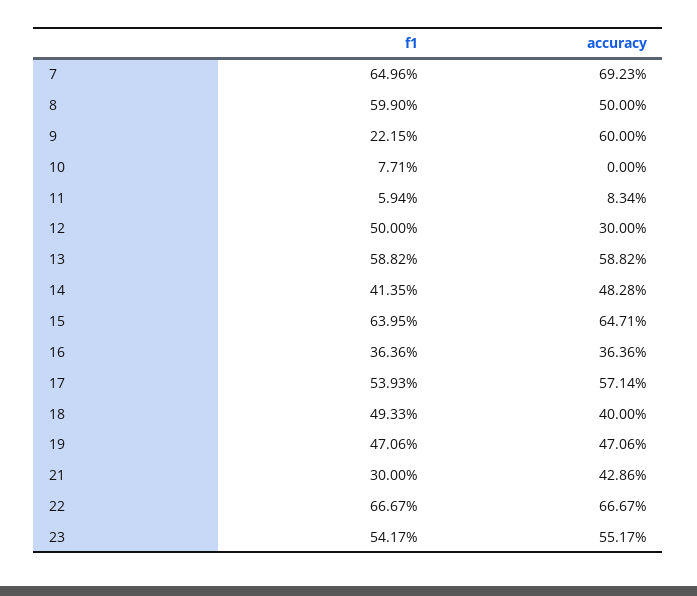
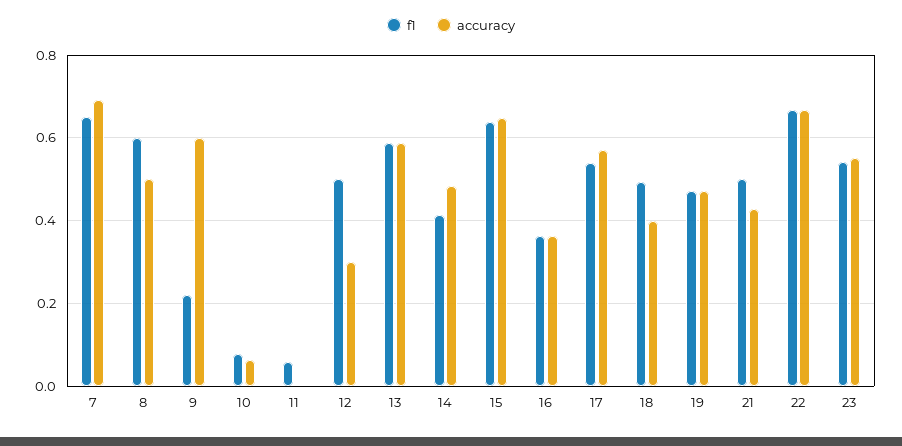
accuracy, 10: 0 -> 0.06
accuracy, 11: 0.0834 -> 0
f1, 21: 0.3 -> 0.5

